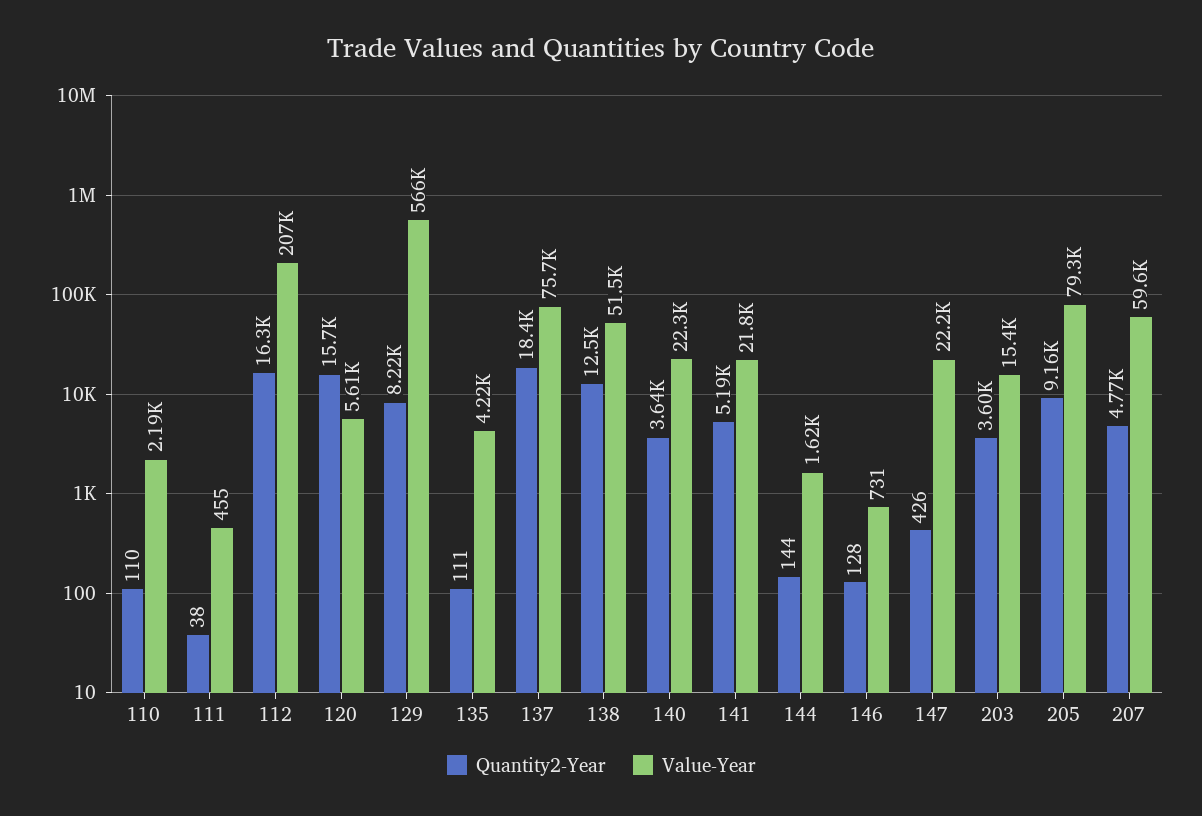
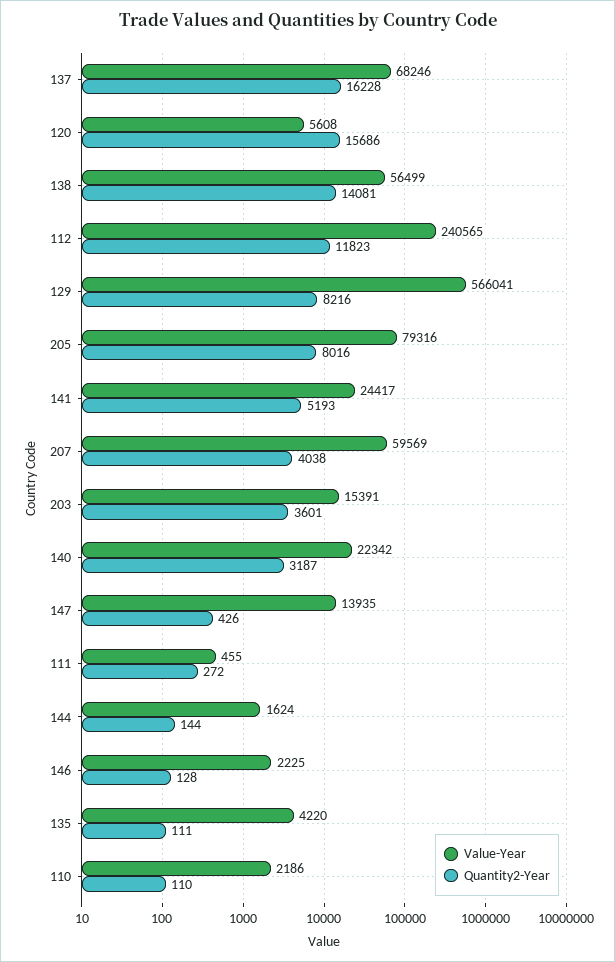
Quantity2-Year, 111: 38 -> 272
Quantity2-Year, 112: 16300 -> 11823
Value-Year, 112: 207000 -> 240565
Quantity2-Year, 137: 18400 -> 16228
Value-Year, 137: 75700 -> 68246
Quantity2-Year, 138: 12500 -> 14081
Value-Year, 138: 51500 -> 56499
Quantity2-Year, 140: 3640 -> 3187
Value-Year, 141: 21800 -> 24417
Value-Year, 146: 731 -> 2225
Value-Year, 147: 22200 -> 13935
Quantity2-Year, 205: 9160 -> 8016
Quantity2-Year, 207: 4770 -> 4038

